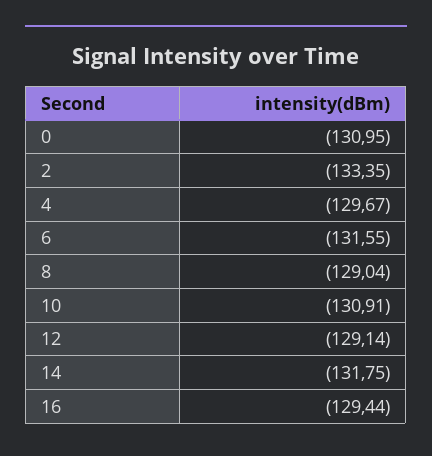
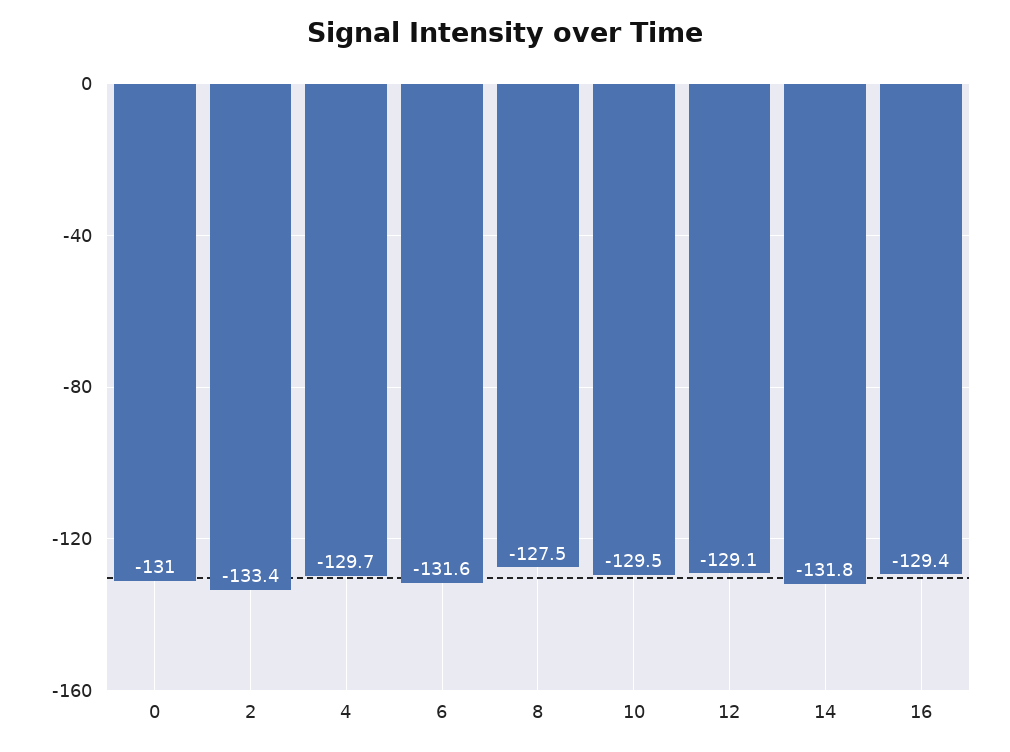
8: -129.04 -> -127.5
10: -130.91 -> -129.5

